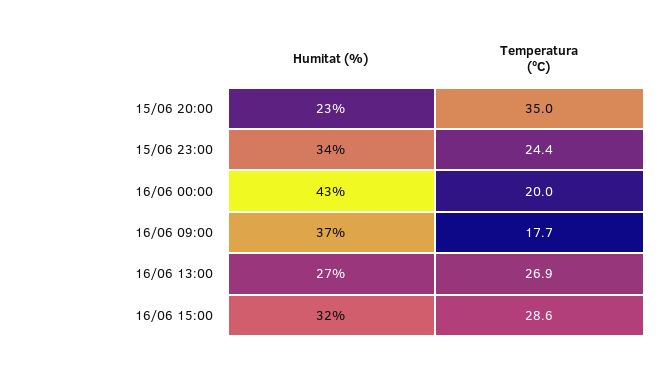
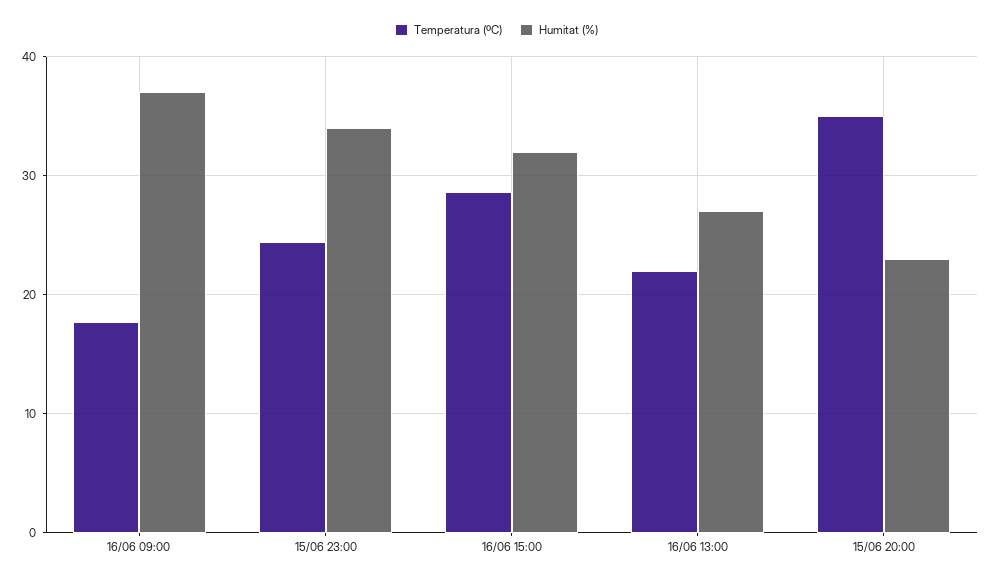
Humitat (%), 16/06 00:00: 43 -> none
Temperatura (ºC), 16/06 00:00: 20 -> none
Temperatura (ºC), 16/06 13:00: 26.9 -> 22

